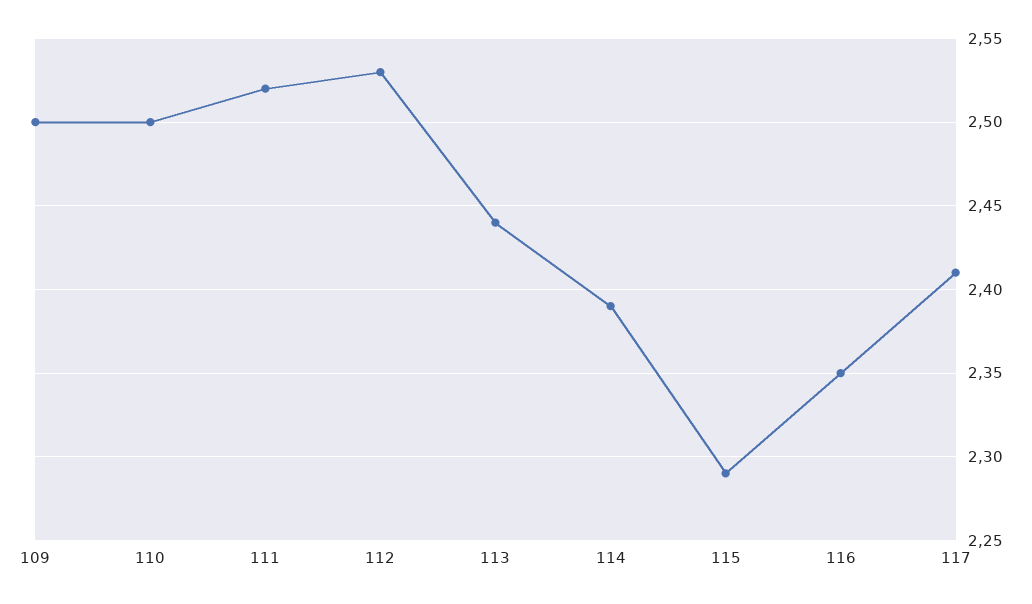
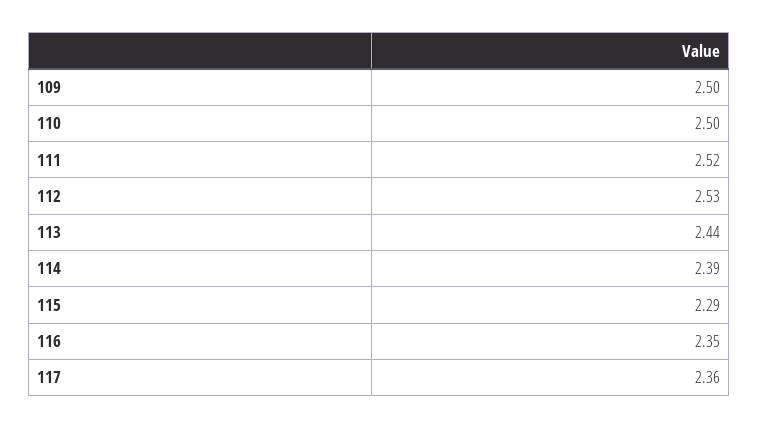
117: 2.41 -> 2.36

